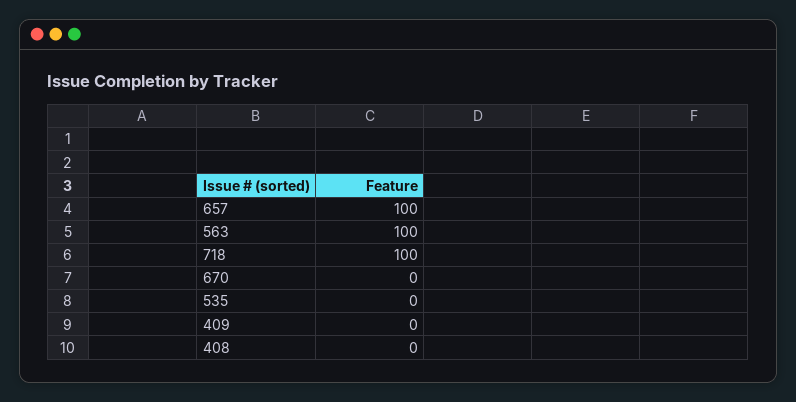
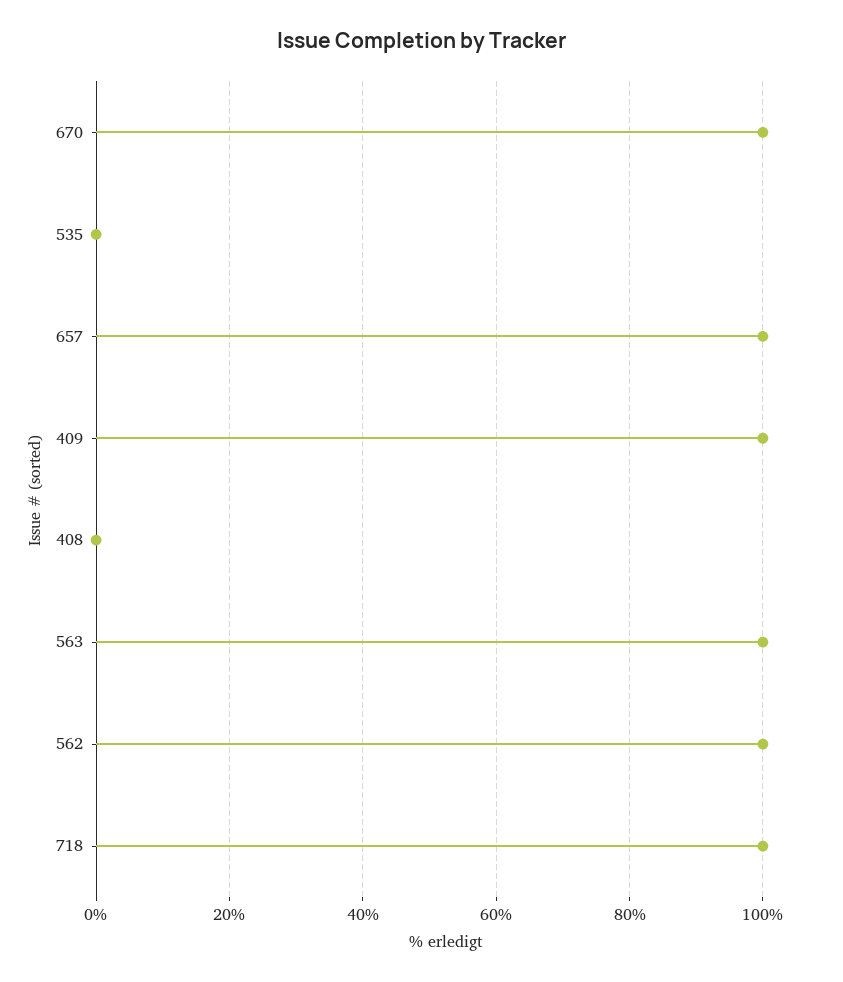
670: 0 -> 100
409: 0 -> 100
562: none -> 100

